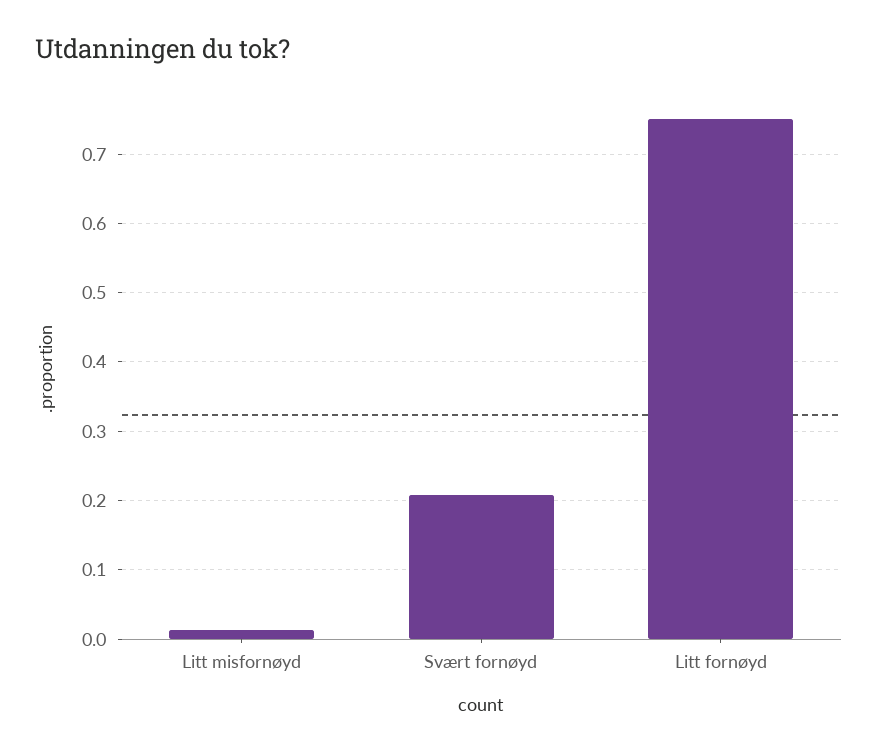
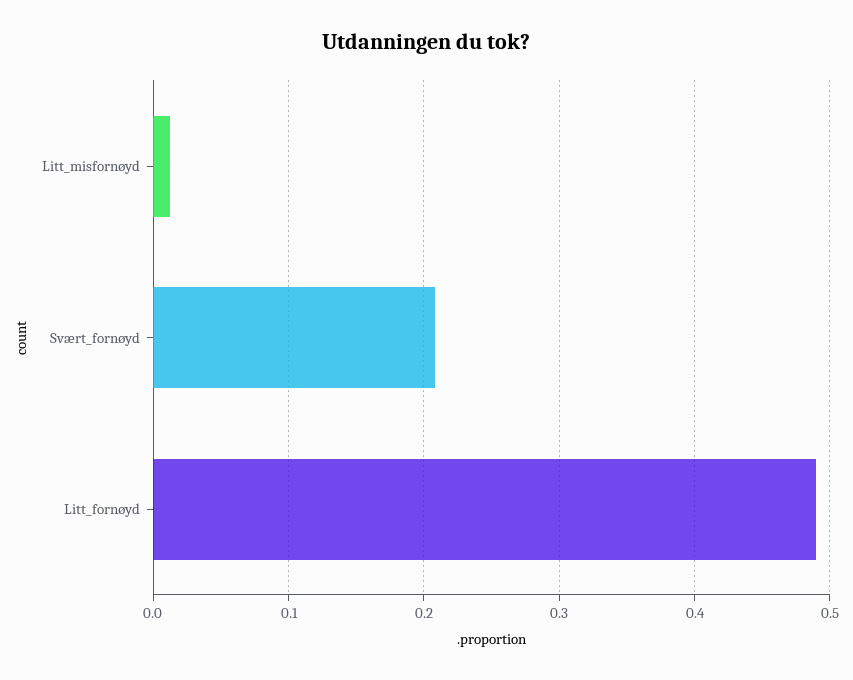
Litt fornøyd: 0.75 -> 0.49

